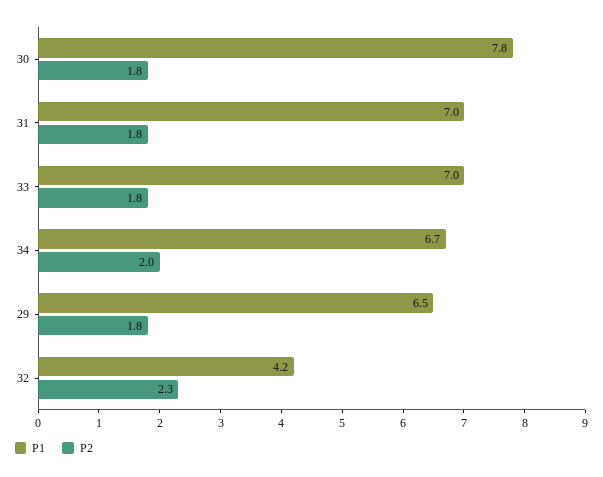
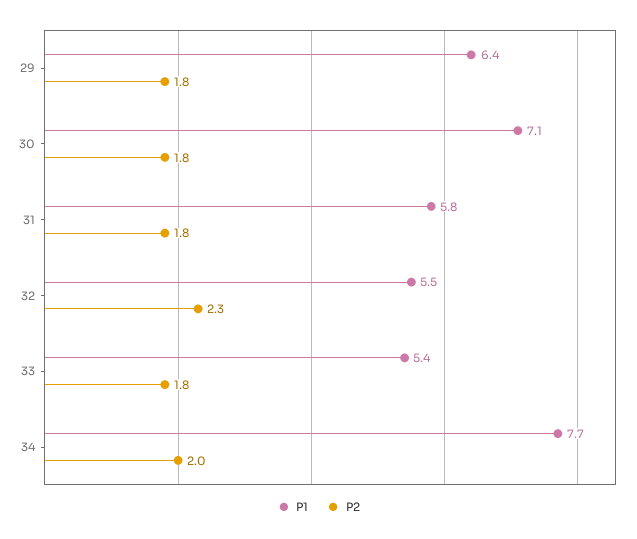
P1, 30: 7.8 -> 7.1
P1, 31: 7 -> 5.8
P1, 33: 7 -> 5.4
P1, 34: 6.7 -> 7.7
P1, 29: 6.5 -> 6.4
P1, 32: 4.2 -> 5.5

